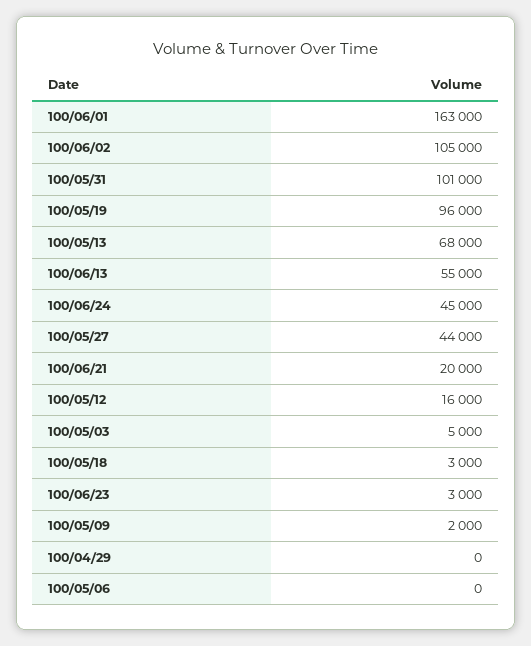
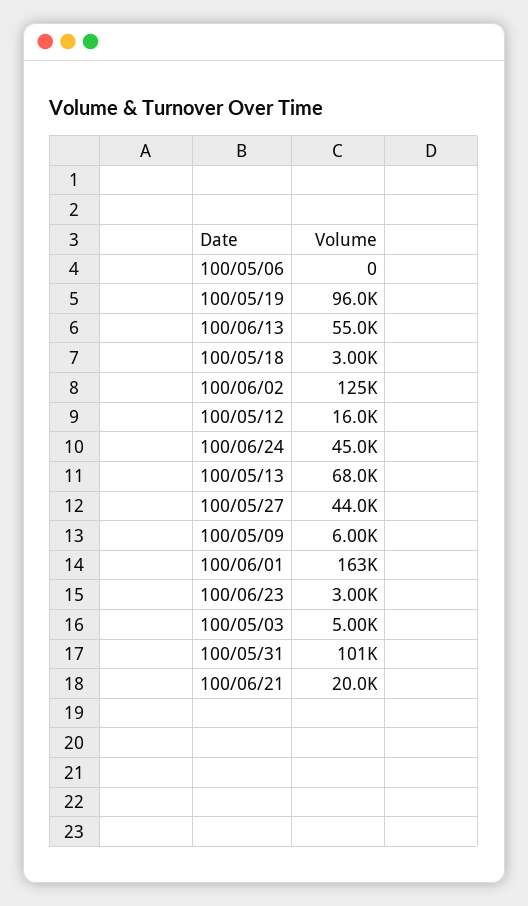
100/06/02: 105000 -> 125000
100/05/09: 2000 -> 6000
100/04/29: 0 -> none

